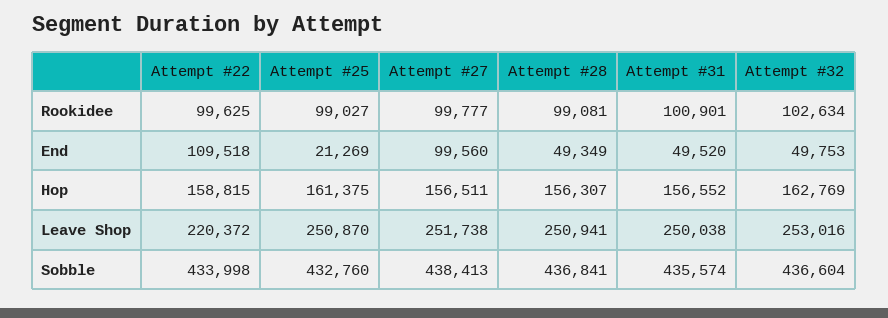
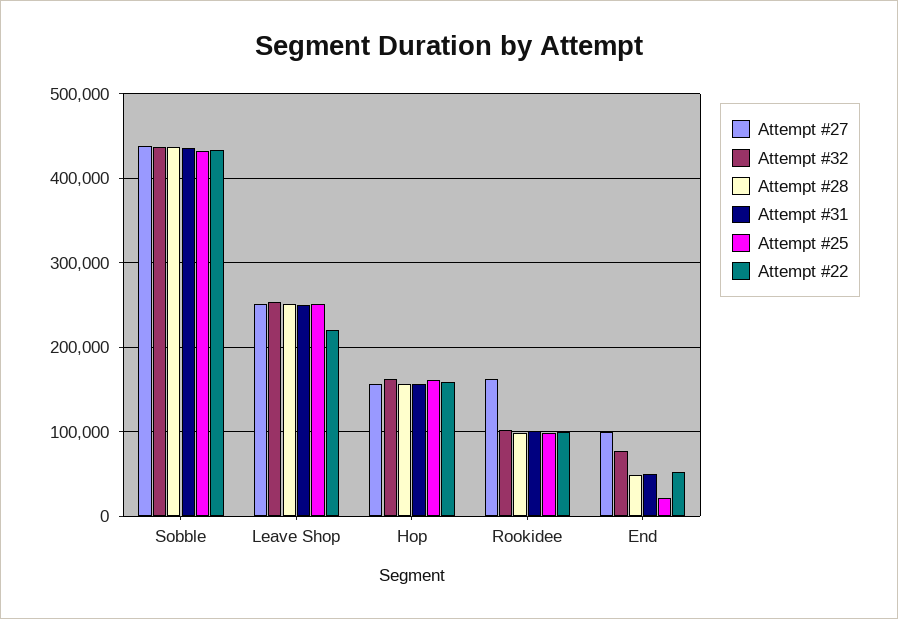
Attempt #27, Rookidee: 99777 -> 160000
Attempt #22, End: 109518 -> 50000
Attempt #32, End: 49753 -> 80000

